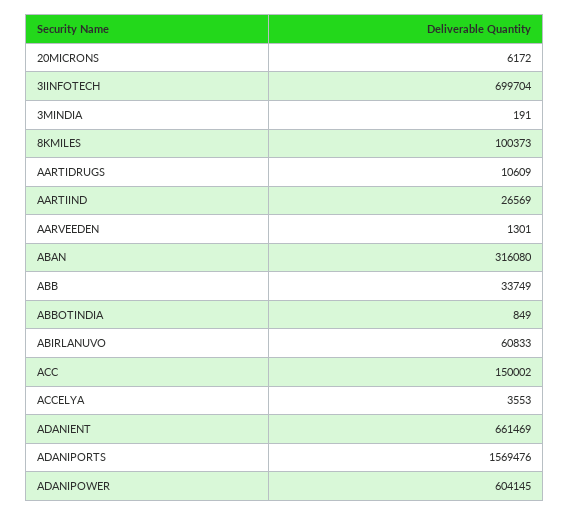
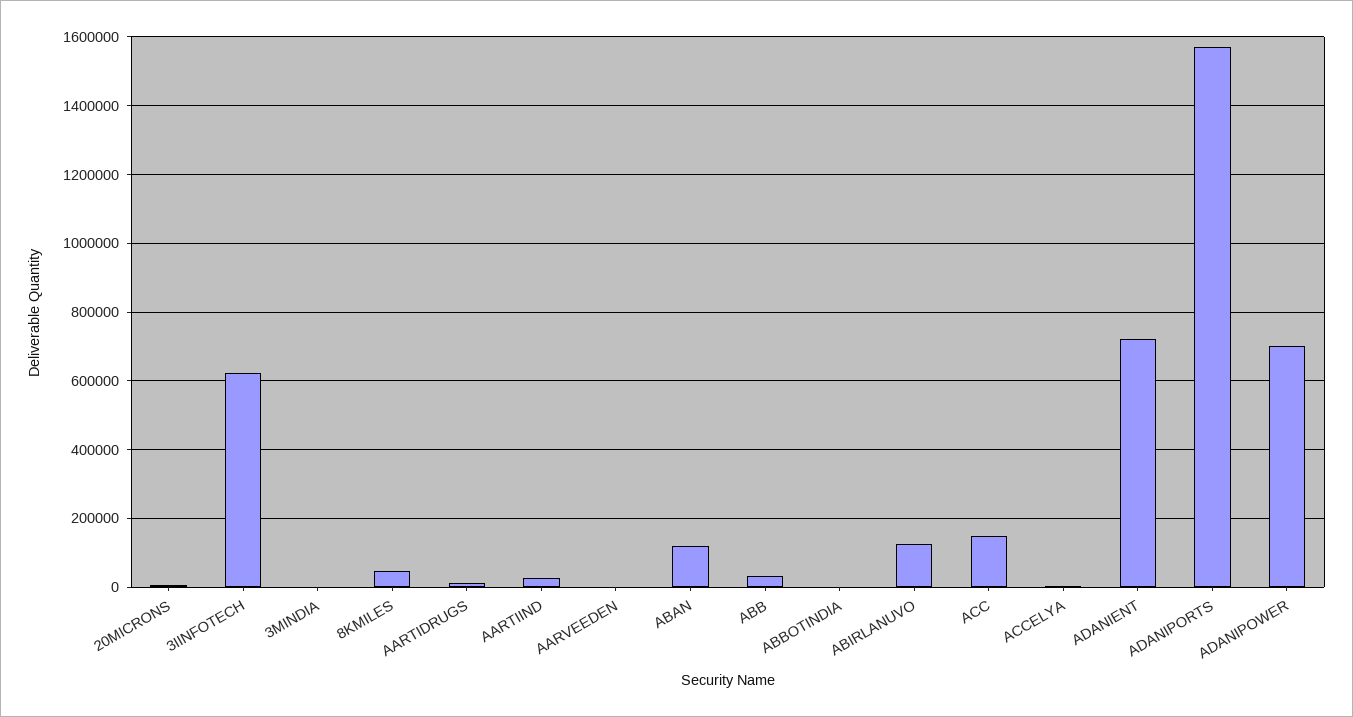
3IINFOTECH: 699704 -> 620000
8KMILES: 100373 -> 40000
ABAN: 316080 -> 120000
ABIRLANUVO: 60833 -> 120000
ADANIENT: 661469 -> 720000
ADANIPOWER: 604145 -> 700000

